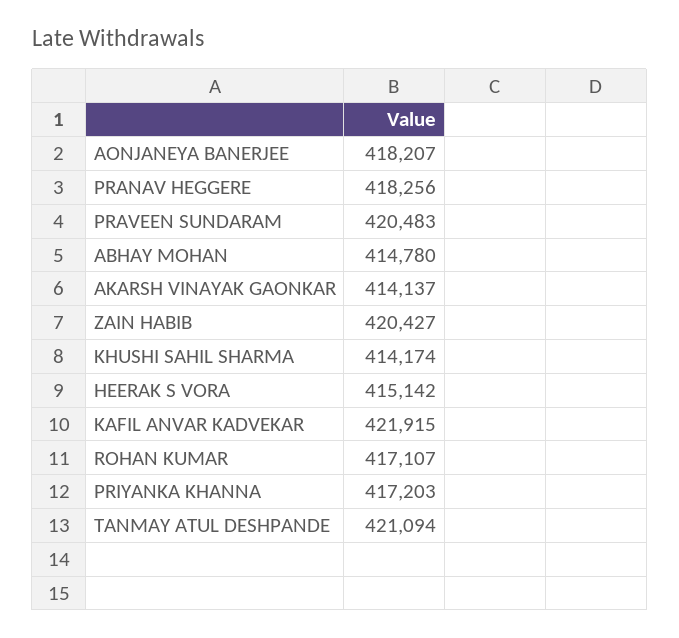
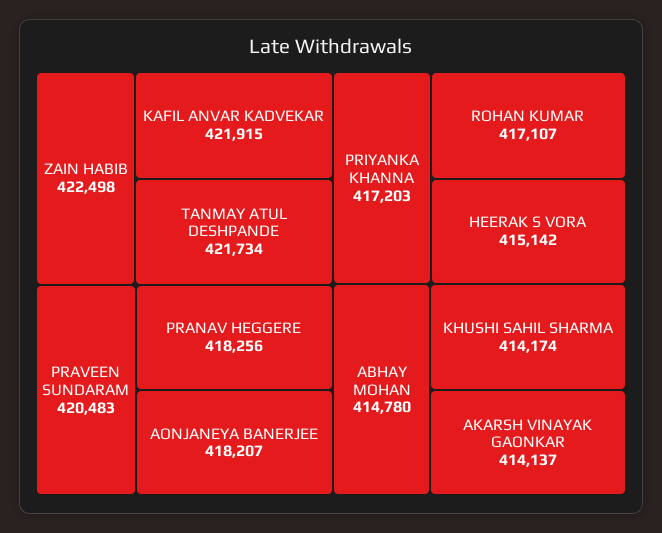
ZAIN HABIB: 420427 -> 422498
TANMAY ATUL DESHPANDE: 421094 -> 421734

